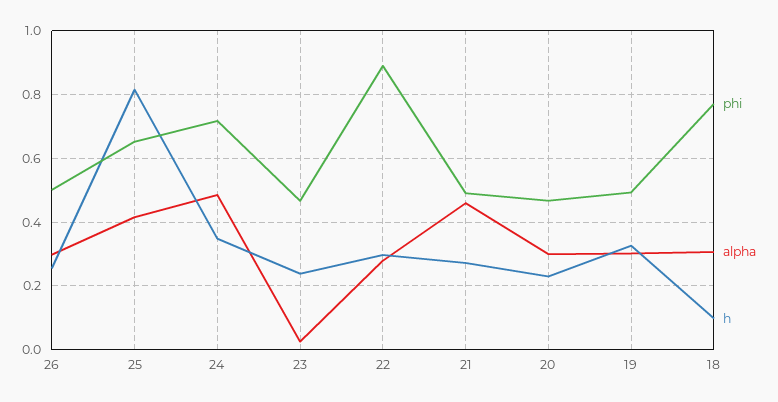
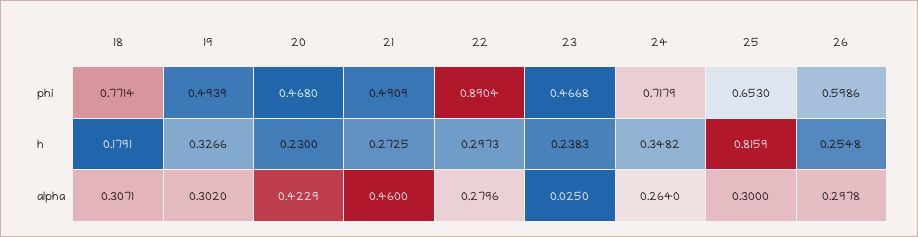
phi, 26: 0.5 -> 0.5986
alpha, 25: 0.42 -> 0.3
alpha, 24: 0.48 -> 0.264
alpha, 20: 0.3 -> 0.4229
h, 18: 0.1 -> 0.1791

